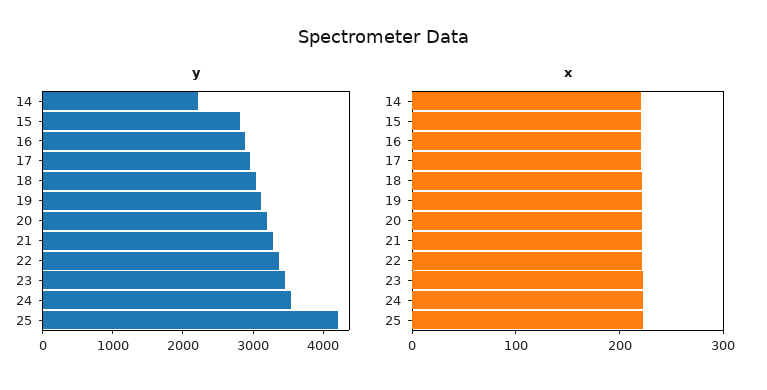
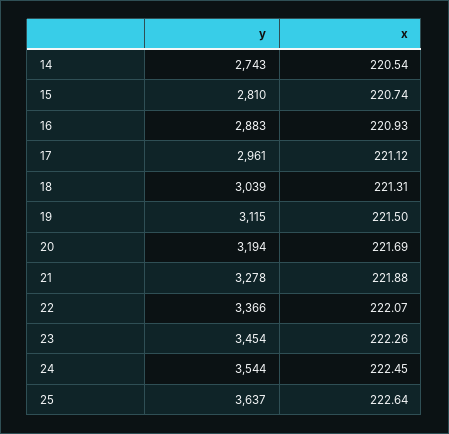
y, 14: 2200 -> 2743
y, 25: 4200 -> 3637

